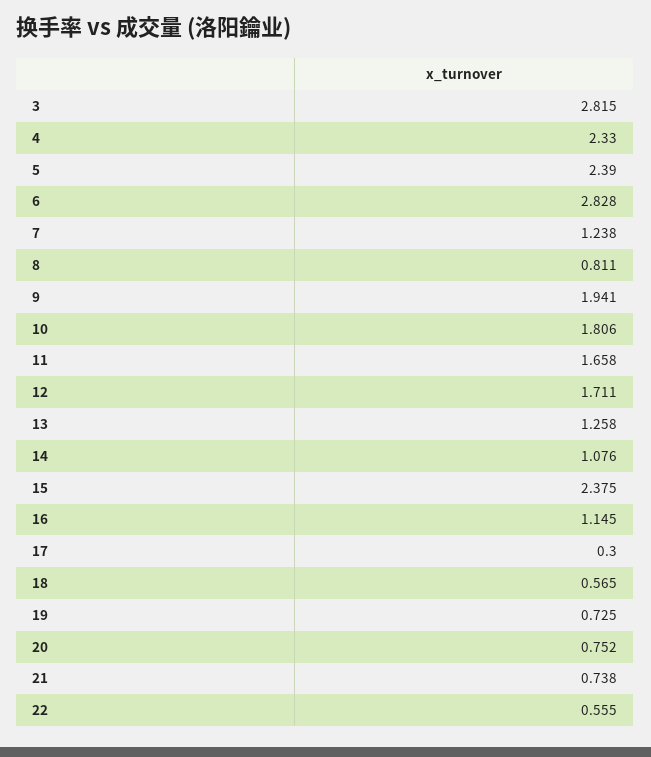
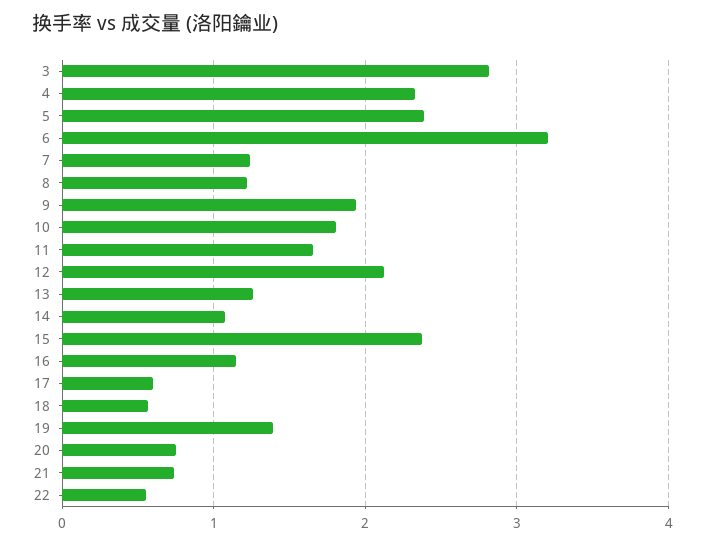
6: 2.828 -> 3.2
8: 0.811 -> 1.2
12: 1.711 -> 2.1
17: 0.3 -> 0.6
19: 0.725 -> 1.4

